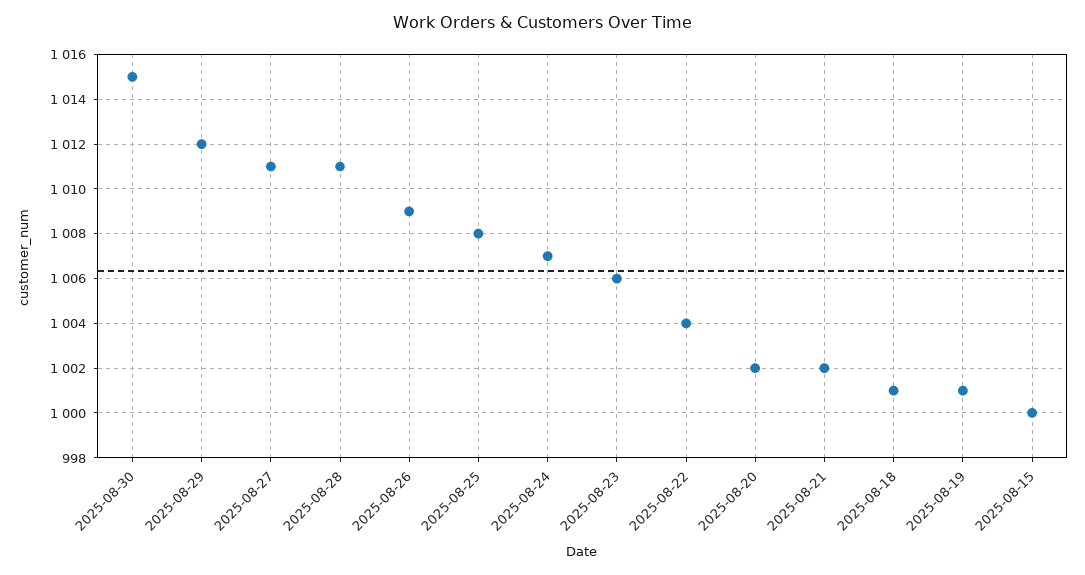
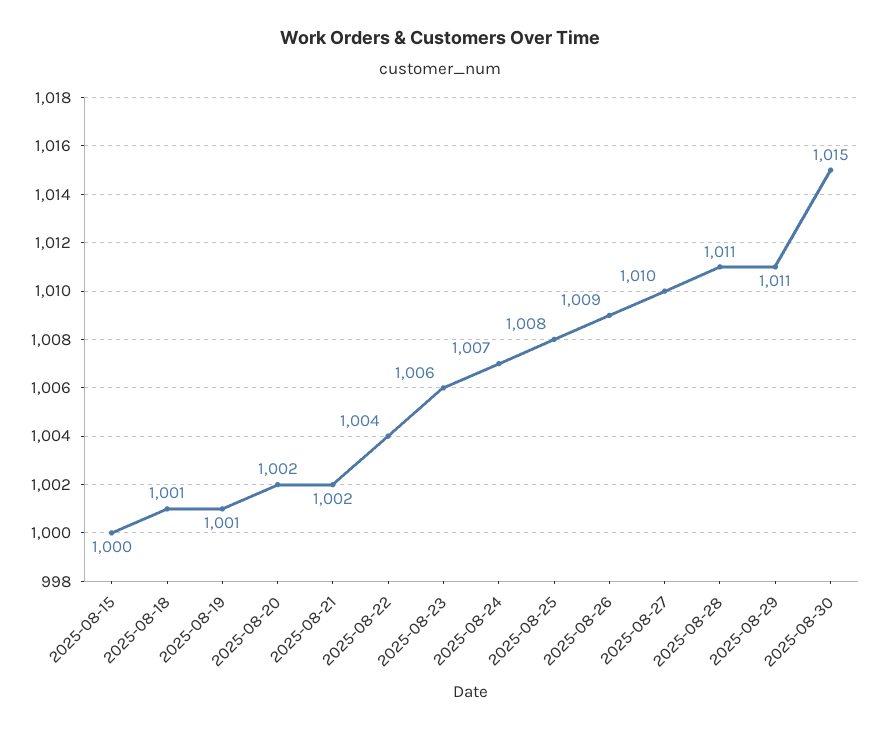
2025-08-29: 1012 -> 1011
2025-08-27: 1011 -> 1010

